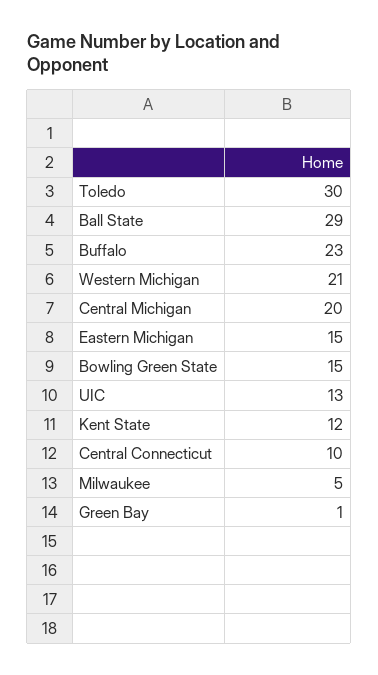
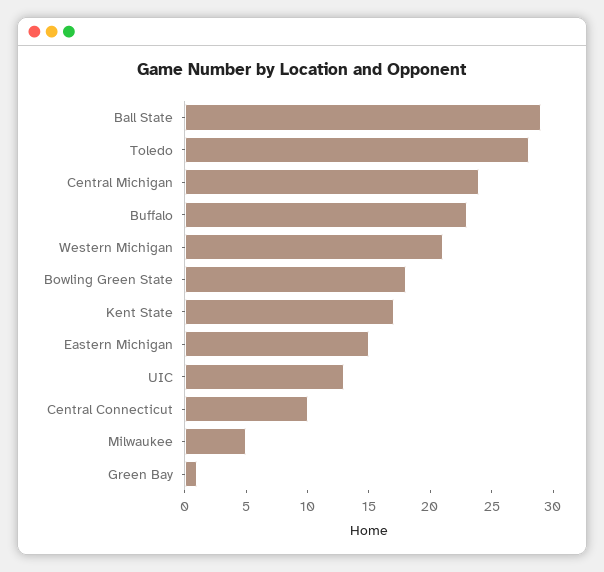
Toledo: 30 -> 28
Central Michigan: 20 -> 24
Bowling Green State: 15 -> 18
Kent State: 12 -> 17

